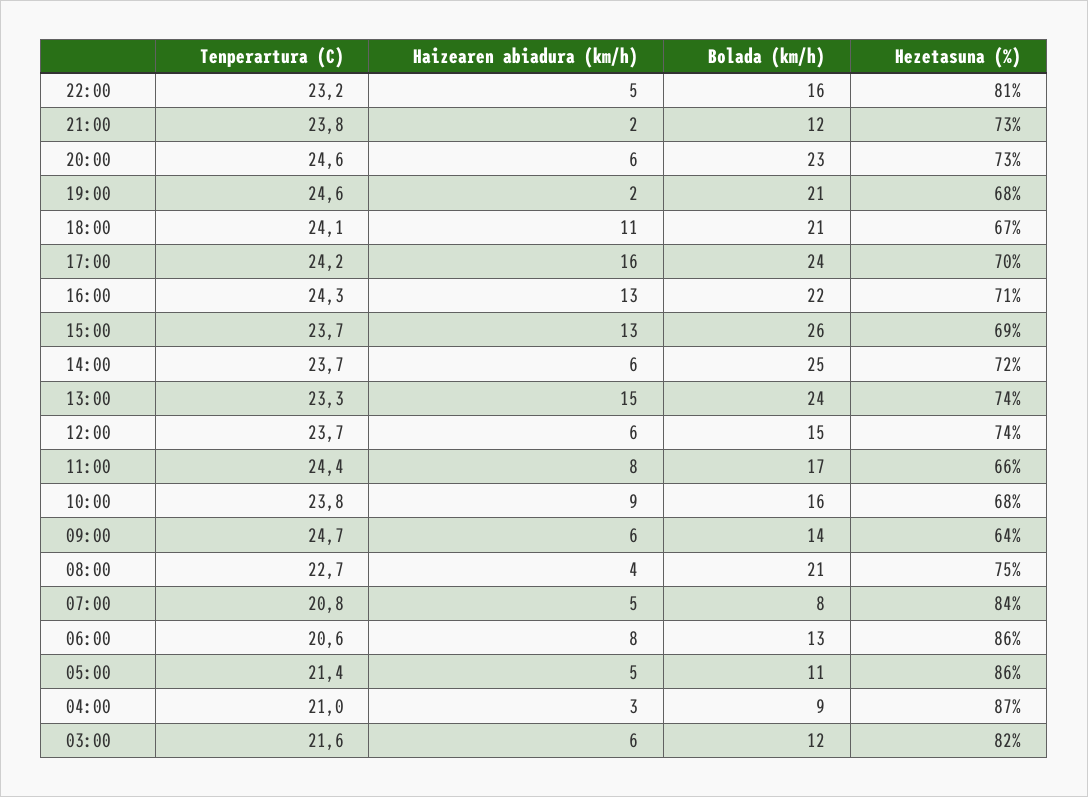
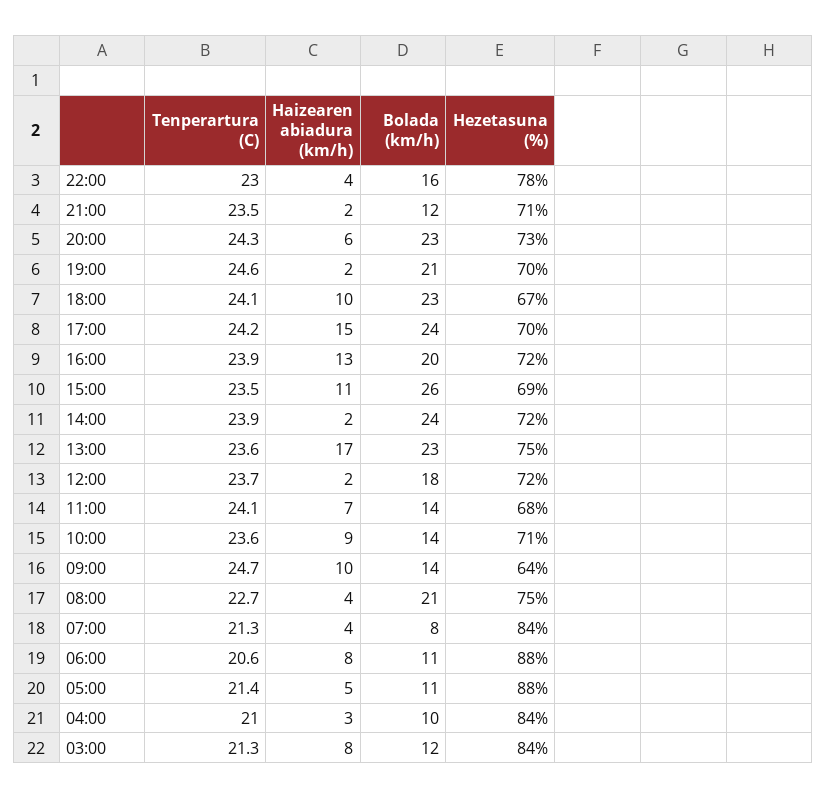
Tenperartura (C), 22:00: 23.2 -> 23
Haizearen abiadura (km/h), 22:00: 5 -> 4
Hezetasuna (%), 22:00: 81 -> 78
Tenperartura (C), 21:00: 23.8 -> 23.5
Hezetasuna (%), 21:00: 73 -> 71
Tenperartura (C), 20:00: 24.6 -> 24.3
Hezetasuna (%), 19:00: 68 -> 70
Haizearen abiadura (km/h), 18:00: 11 -> 10
Bolada (km/h), 18:00: 21 -> 23
Haizearen abiadura (km/h), 17:00: 16 -> 15
Tenperartura (C), 16:00: 24.3 -> 23.9
Bolada (km/h), 16:00: 22 -> 20
Hezetasuna (%), 16:00: 71 -> 72
Tenperartura (C), 15:00: 23.7 -> 23.5
Haizearen abiadura (km/h), 15:00: 13 -> 11
Tenperartura (C), 14:00: 23.7 -> 23.9
Haizearen abiadura (km/h), 14:00: 6 -> 2
Bolada (km/h), 14:00: 25 -> 24
Tenperartura (C), 13:00: 23.3 -> 23.6
Haizearen abiadura (km/h), 13:00: 15 -> 17
Bolada (km/h), 13:00: 24 -> 23
Hezetasuna (%), 13:00: 74 -> 75
Haizearen abiadura (km/h), 12:00: 6 -> 2
Bolada (km/h), 12:00: 15 -> 18
Hezetasuna (%), 12:00: 74 -> 72
Tenperartura (C), 11:00: 24.4 -> 24.1
Haizearen abiadura (km/h), 11:00: 8 -> 7
Bolada (km/h), 11:00: 17 -> 14
Hezetasuna (%), 11:00: 66 -> 68
Tenperartura (C), 10:00: 23.8 -> 23.6
Bolada (km/h), 10:00: 16 -> 14
Hezetasuna (%), 10:00: 68 -> 71
Haizearen abiadura (km/h), 09:00: 6 -> 10
Tenperartura (C), 07:00: 20.8 -> 21.3
Haizearen abiadura (km/h), 07:00: 5 -> 4
Bolada (km/h), 06:00: 13 -> 11
Hezetasuna (%), 06:00: 86 -> 88
Hezetasuna (%), 05:00: 86 -> 88
Bolada (km/h), 04:00: 9 -> 10
Hezetasuna (%), 04:00: 87 -> 84
Tenperartura (C), 03:00: 21.6 -> 21.3
Haizearen abiadura (km/h), 03:00: 6 -> 8
Hezetasuna (%), 03:00: 82 -> 84

